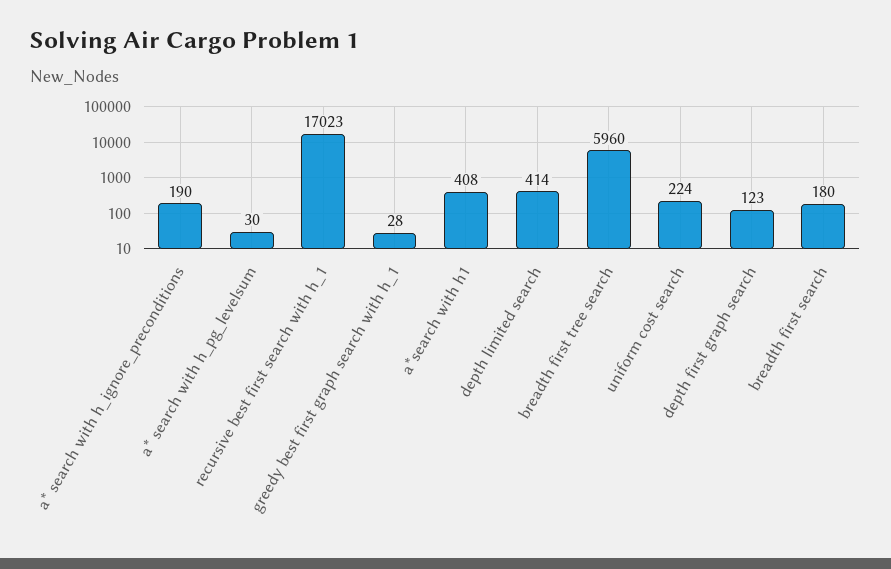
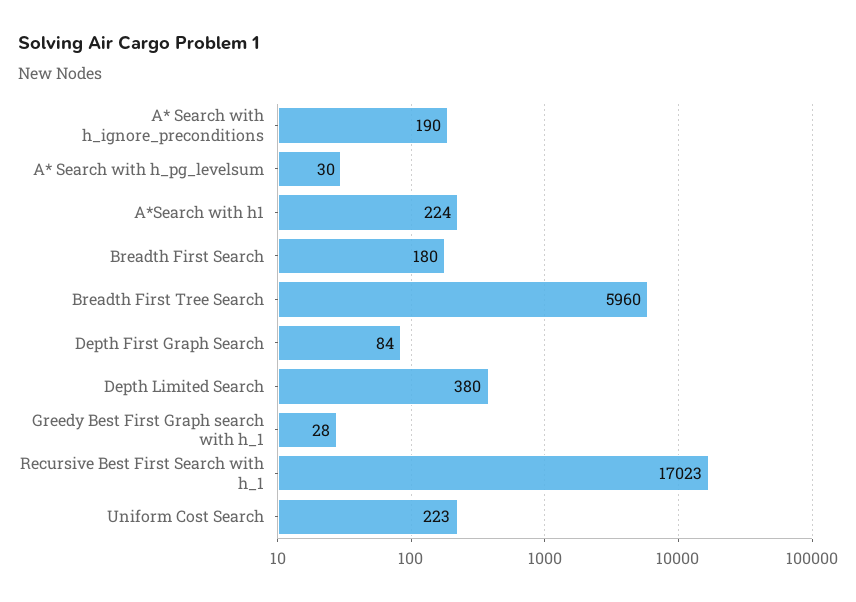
a*search with h1: 408 -> 224
depth limited search: 414 -> 380
uniform cost search: 224 -> 223
depth first graph search: 123 -> 84

